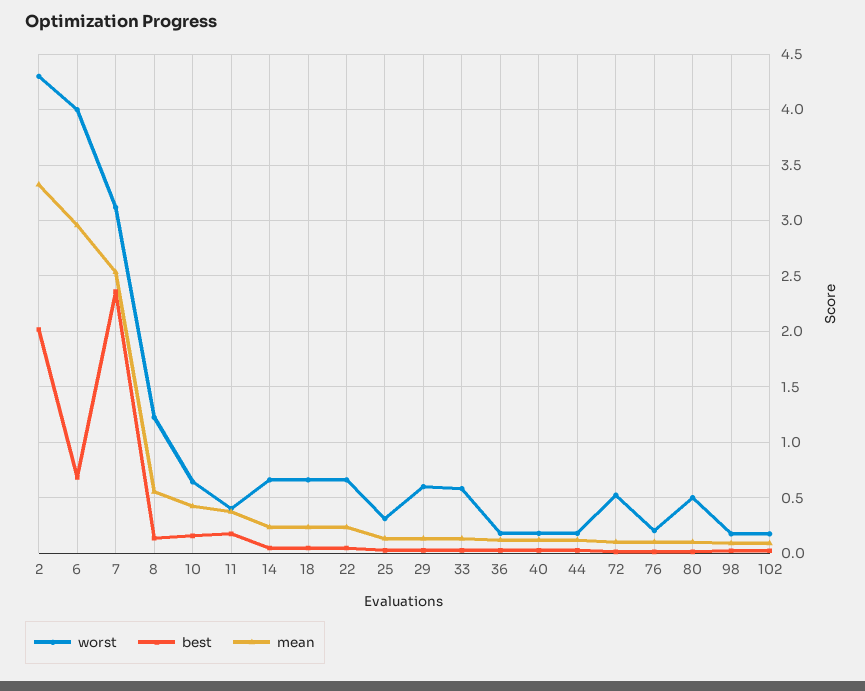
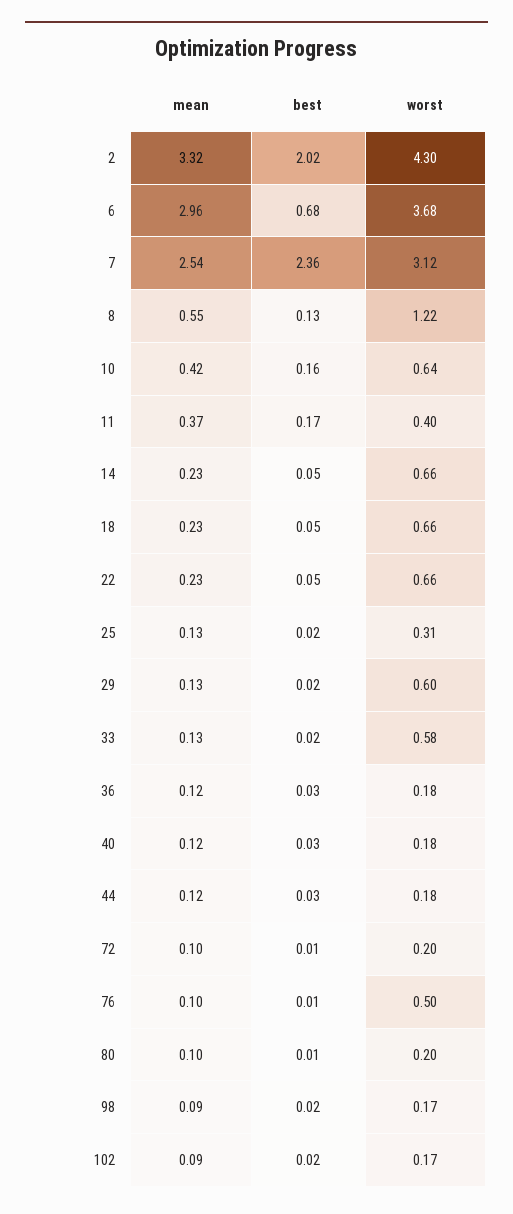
worst, 6: 4 -> 3.68
worst, 72: 0.5 -> 0.2
worst, 76: 0.2 -> 0.5
worst, 80: 0.5 -> 0.2

